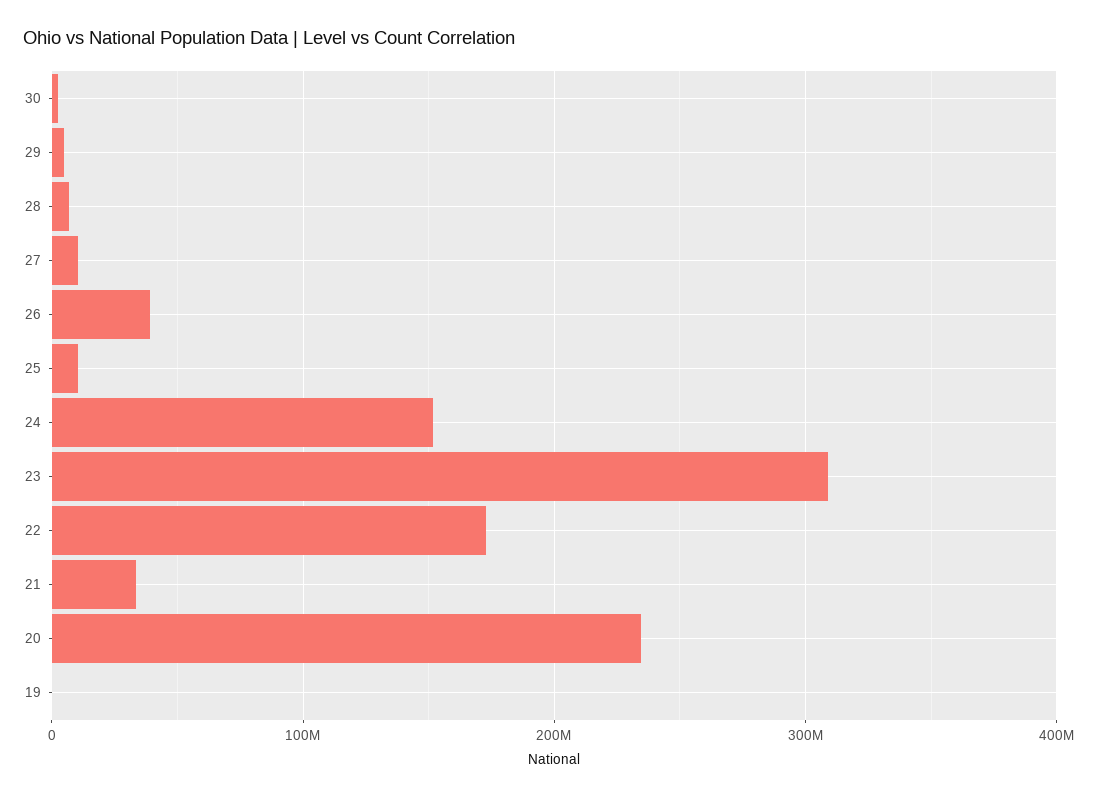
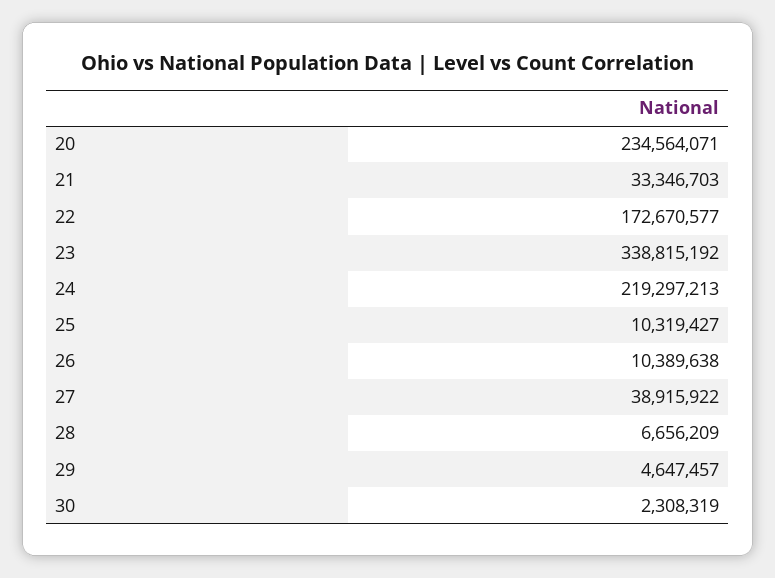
27: 10000000 -> 38915922
26: 40000000 -> 10389638
24: 150000000 -> 219297213
23: 310000000 -> 338815192
19: 0 -> none

